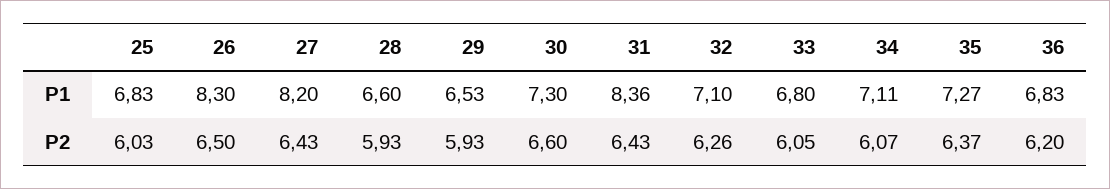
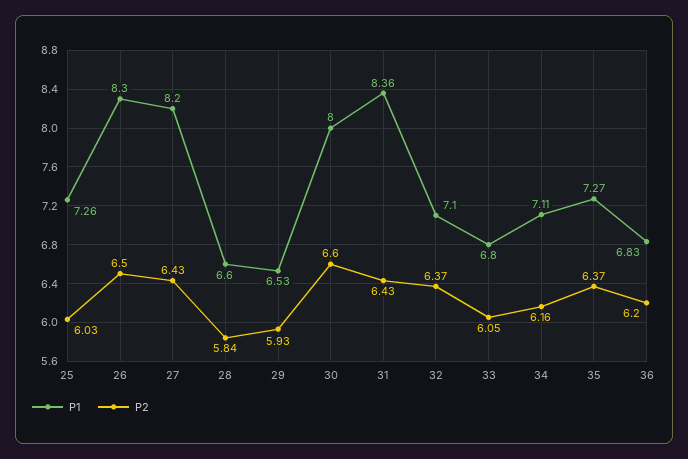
P1, 25: 6.83 -> 7.26
P1, 30: 7.3 -> 8
P2, 28: 5.93 -> 5.84
P2, 32: 6.26 -> 6.37
P2, 34: 6.07 -> 6.16

